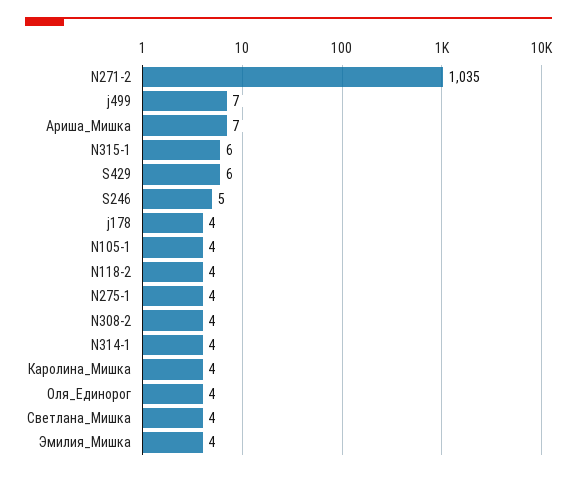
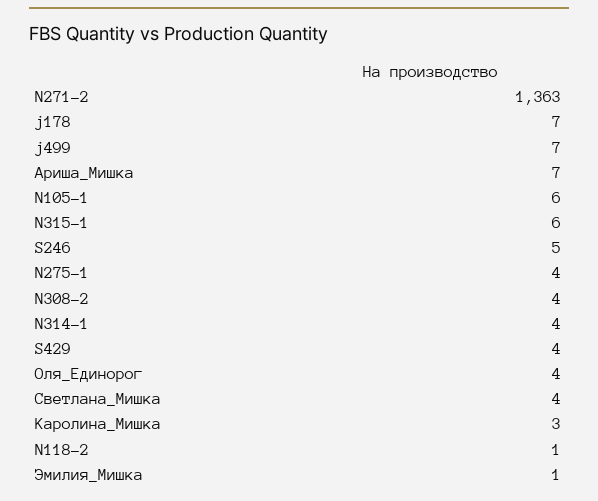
N271-2: 1035 -> 1363
S429: 6 -> 4
j178: 4 -> 7
N105-1: 4 -> 6
N118-2: 4 -> 1
Каролина_Мишка: 4 -> 3
Эмилия_Мишка: 4 -> 1

